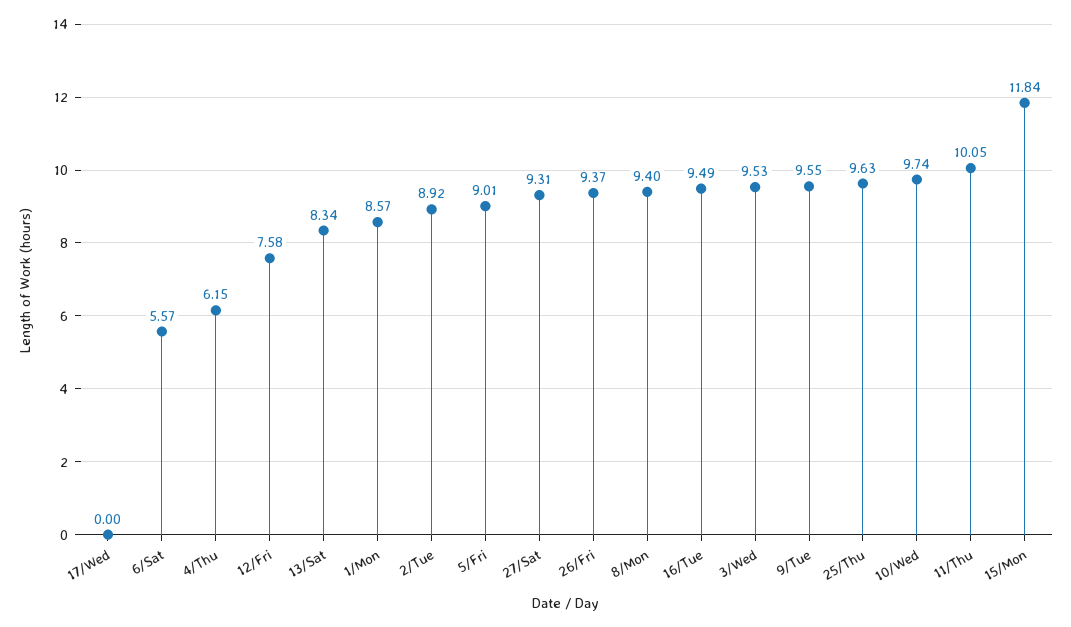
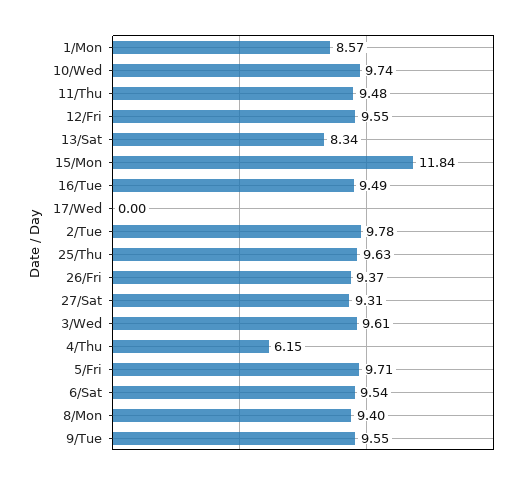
6/Sat: 5.57 -> 9.54
12/Fri: 7.58 -> 9.55
2/Tue: 8.92 -> 9.78
5/Fri: 9.01 -> 9.71
3/Wed: 9.53 -> 9.61
11/Thu: 10.05 -> 9.48

